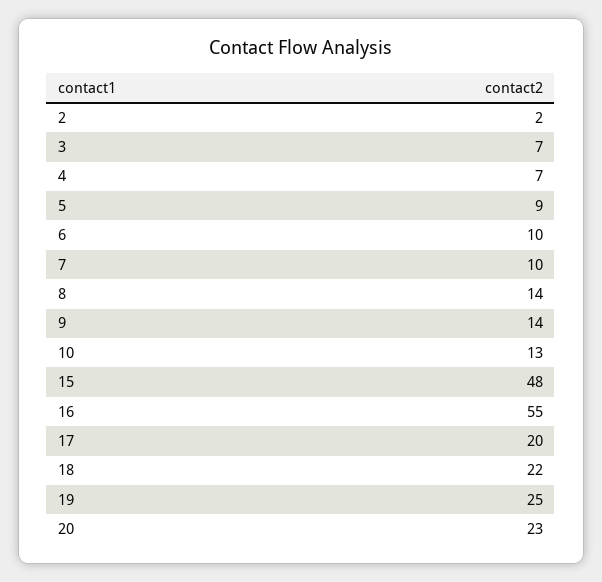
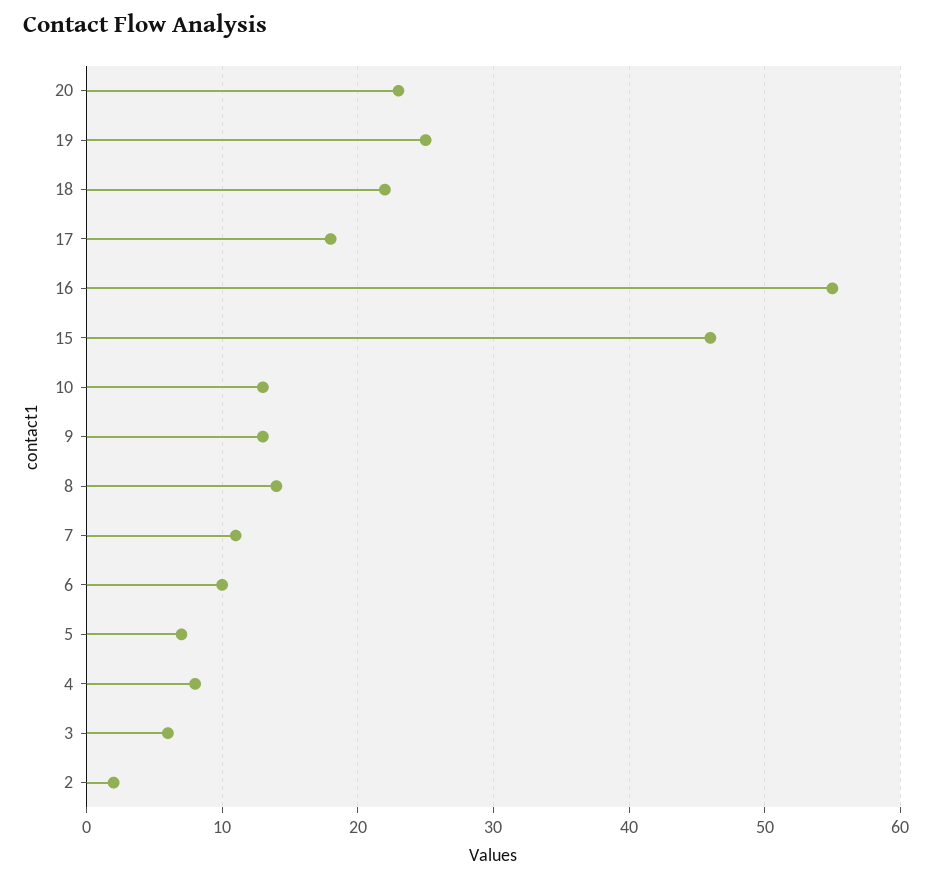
3: 7 -> 6
4: 7 -> 8
5: 9 -> 7
7: 10 -> 11
9: 14 -> 13
15: 48 -> 46
17: 20 -> 18

